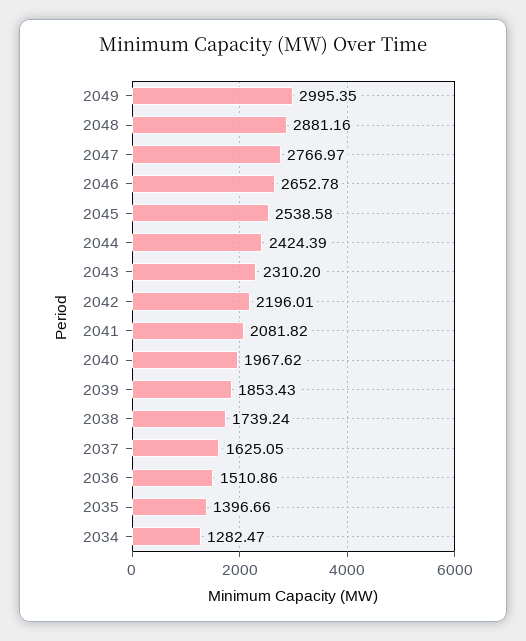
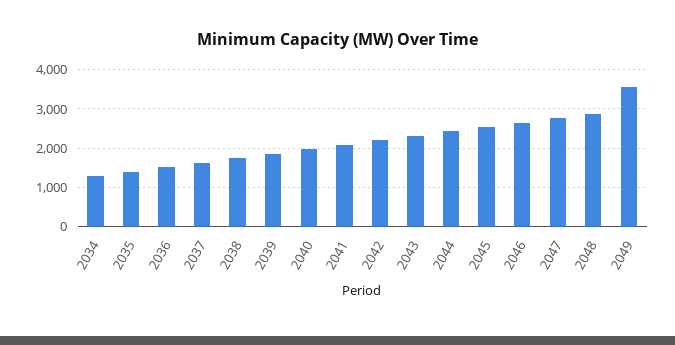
2049: 2995.35 -> 3600

